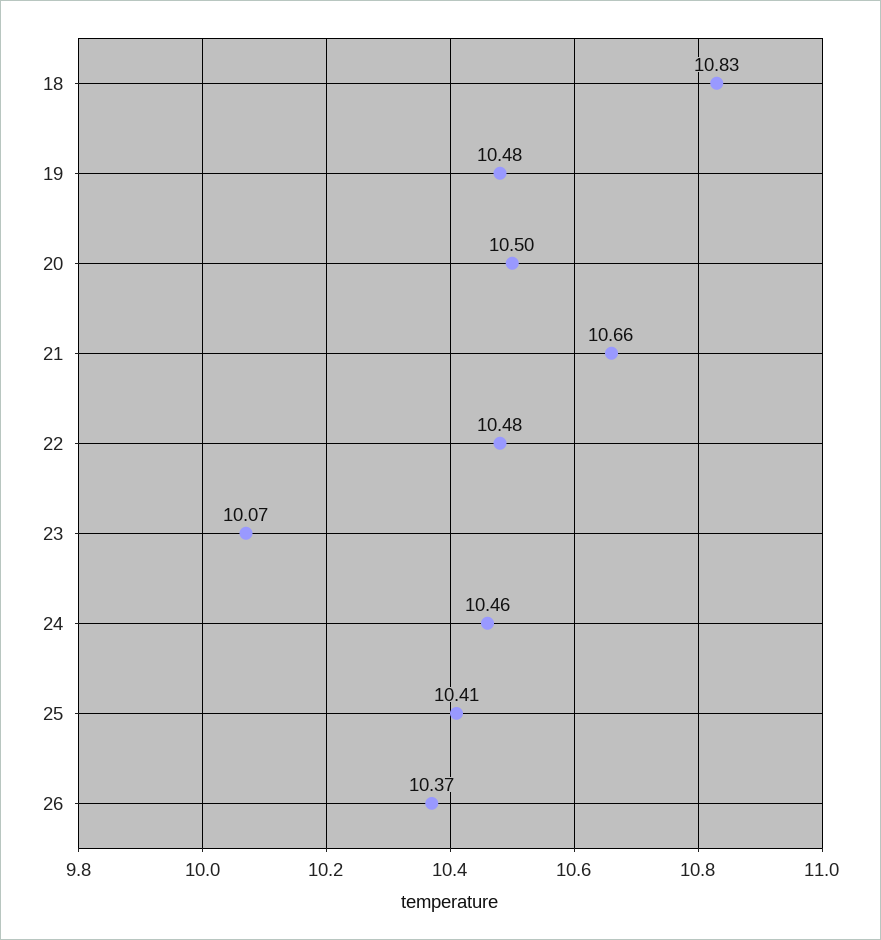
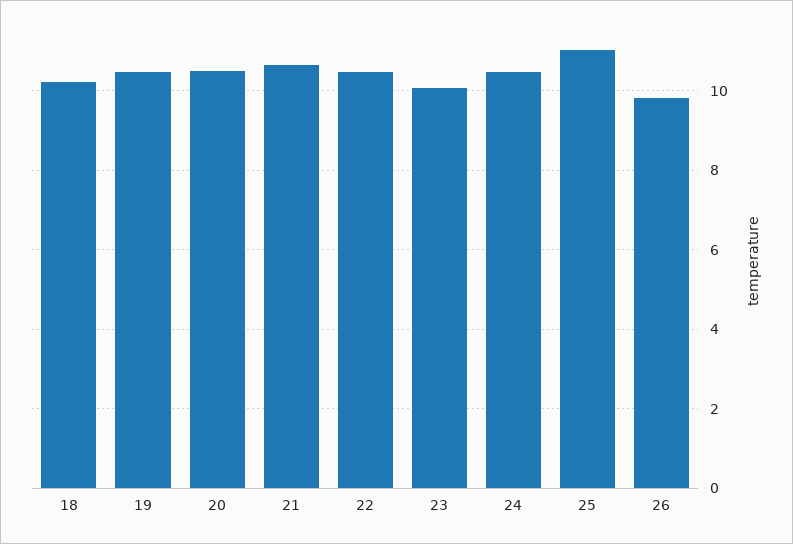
18: 10.83 -> 10.2
25: 10.41 -> 11
26: 10.37 -> 9.8

